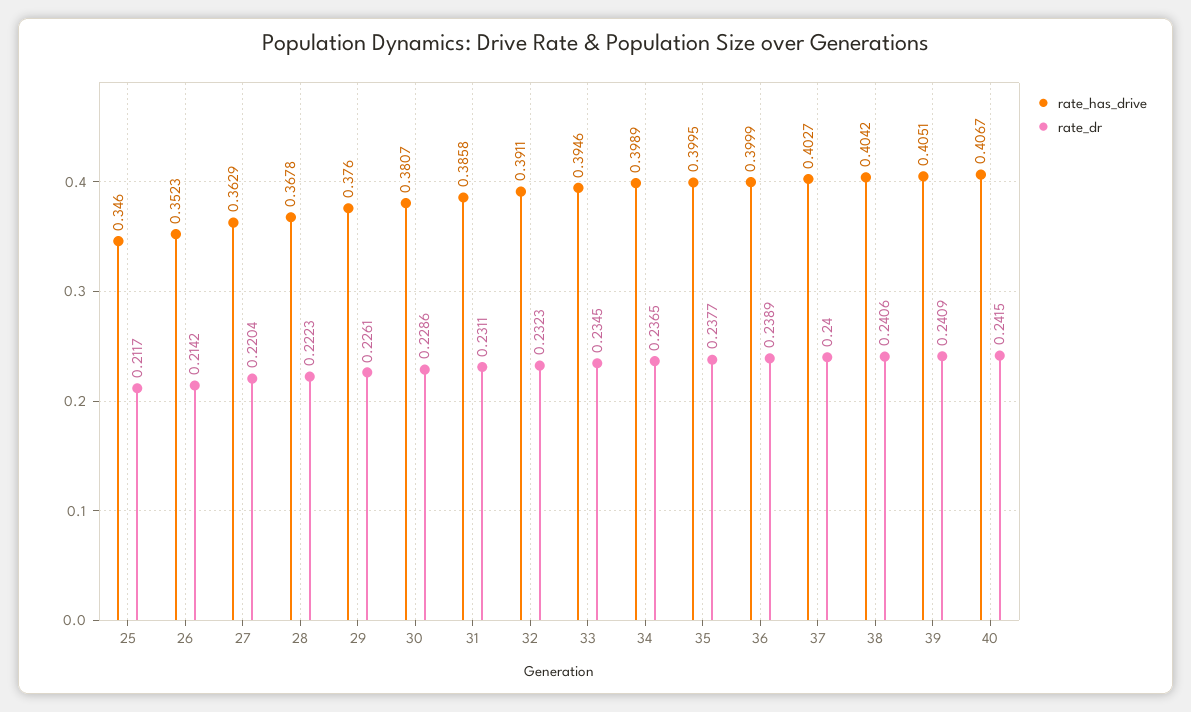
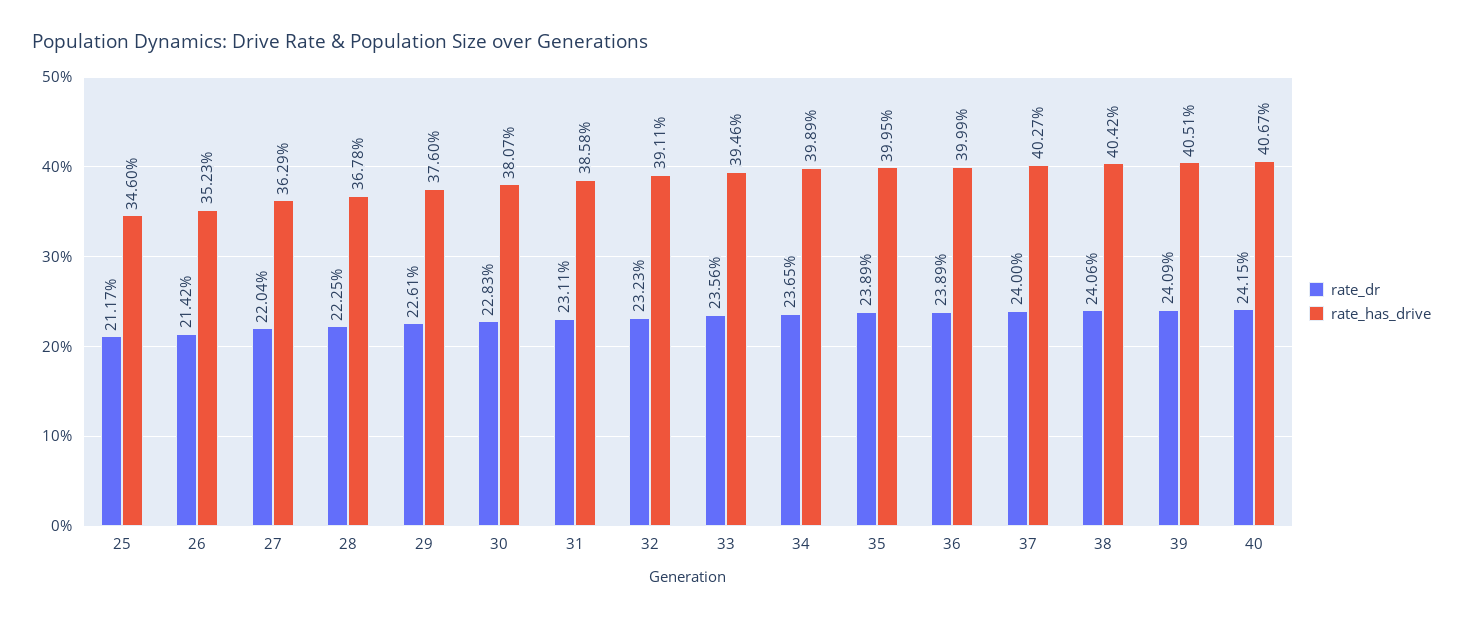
rate_dr, 28: 0.2223 -> 0.2225
rate_dr, 30: 0.2286 -> 0.2283
rate_dr, 33: 0.2345 -> 0.2356
rate_dr, 35: 0.2377 -> 0.2389

